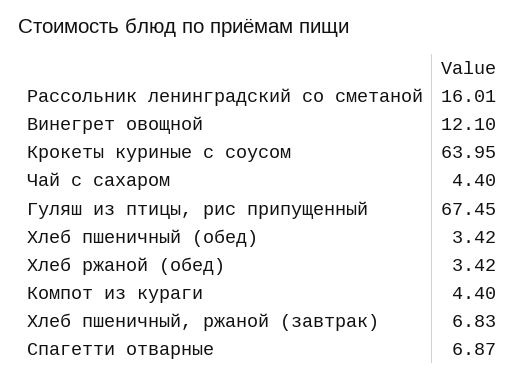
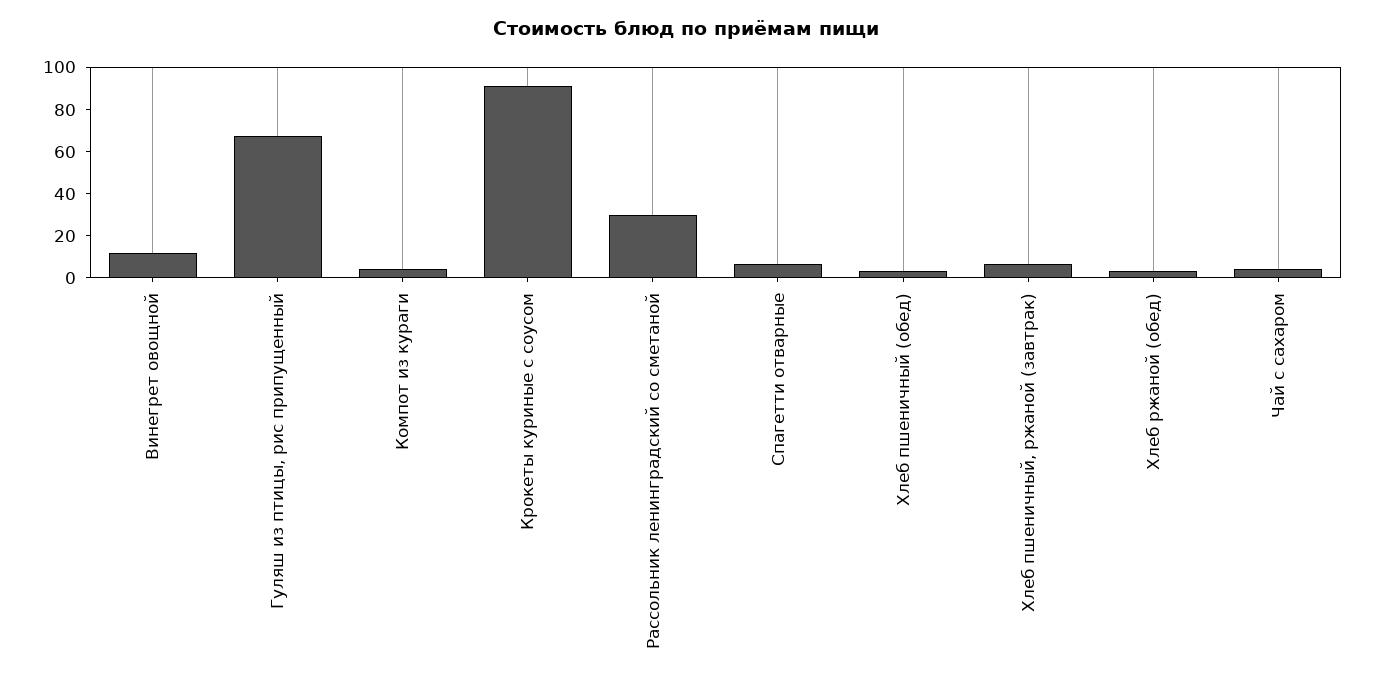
Рассольник ленинградский со сметаной: 16.01 -> 30
Крокеты куриные с соусом: 63.95 -> 90

